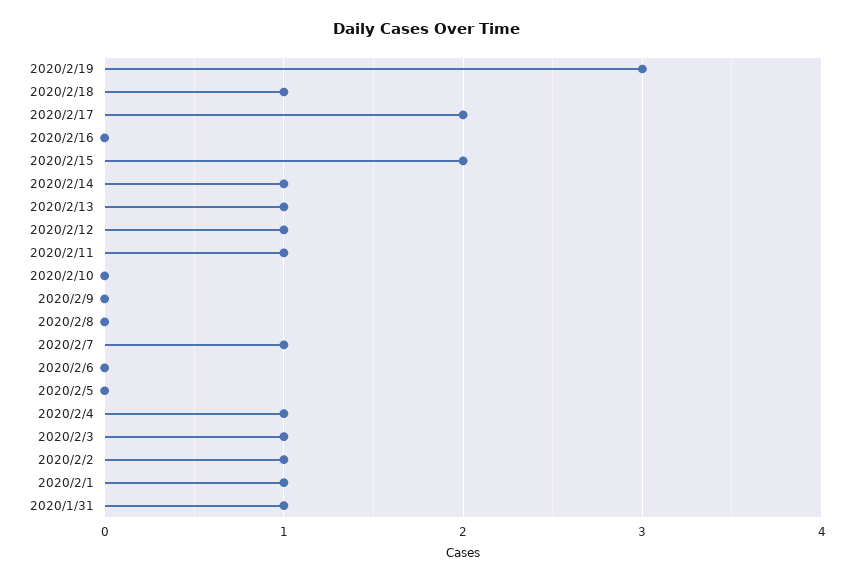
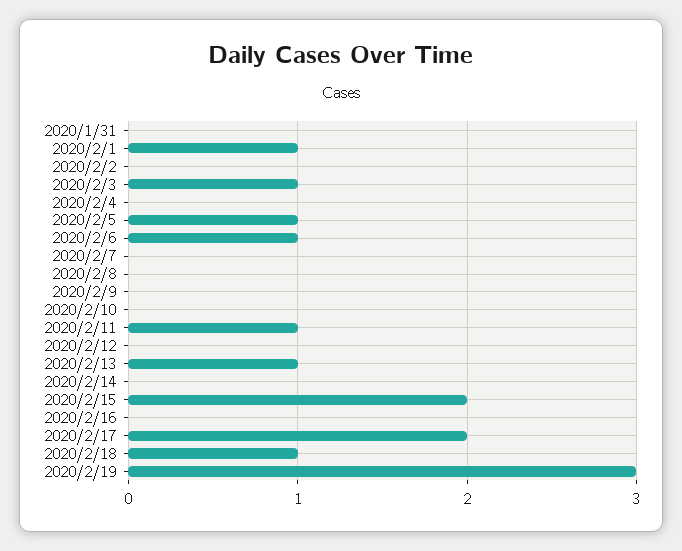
2020/2/14: 1 -> 0
2020/2/12: 1 -> 0
2020/2/7: 1 -> 0
2020/2/6: 0 -> 1
2020/2/5: 0 -> 1
2020/2/4: 1 -> 0
2020/2/2: 1 -> 0
2020/1/31: 1 -> 0

